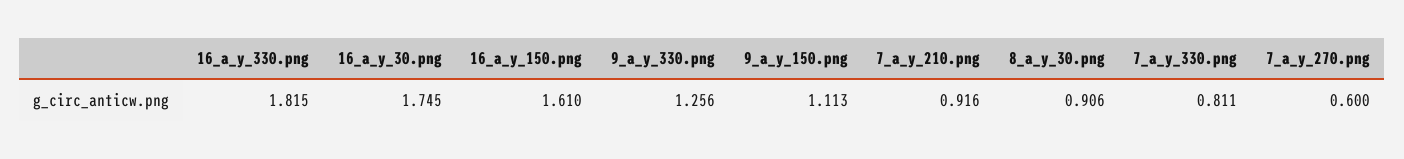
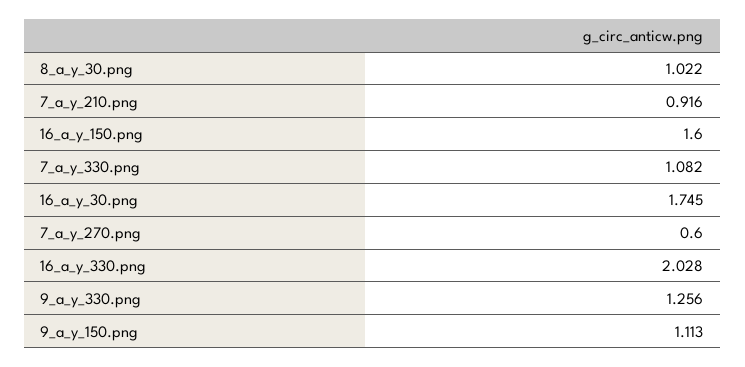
16_a_y_330.png: 1.815 -> 2.028
16_a_y_150.png: 1.61 -> 1.6
8_a_y_30.png: 0.906 -> 1.022
7_a_y_330.png: 0.811 -> 1.082

